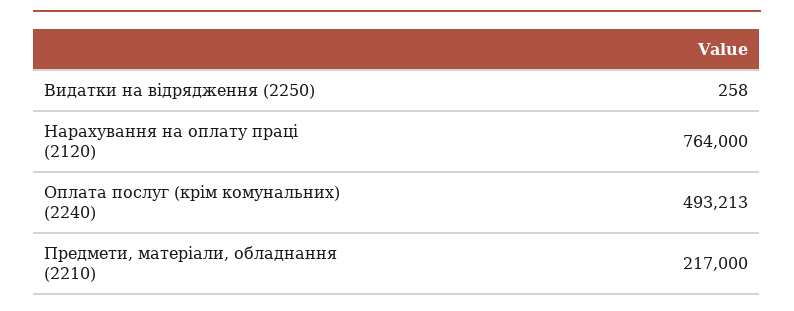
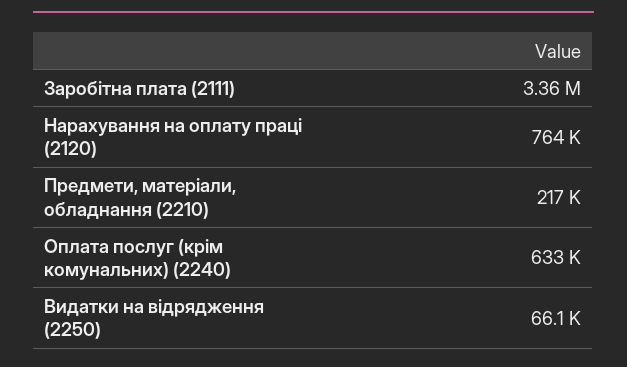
Видатки на відрядження (2250): 258 -> 66100
Оплата послуг (крім комунальних) (2240): 493213 -> 633000
Заробітна плата (2111): none -> 3360000

